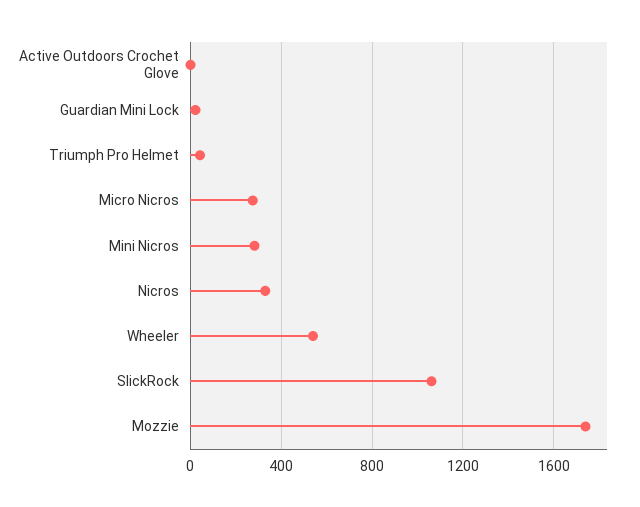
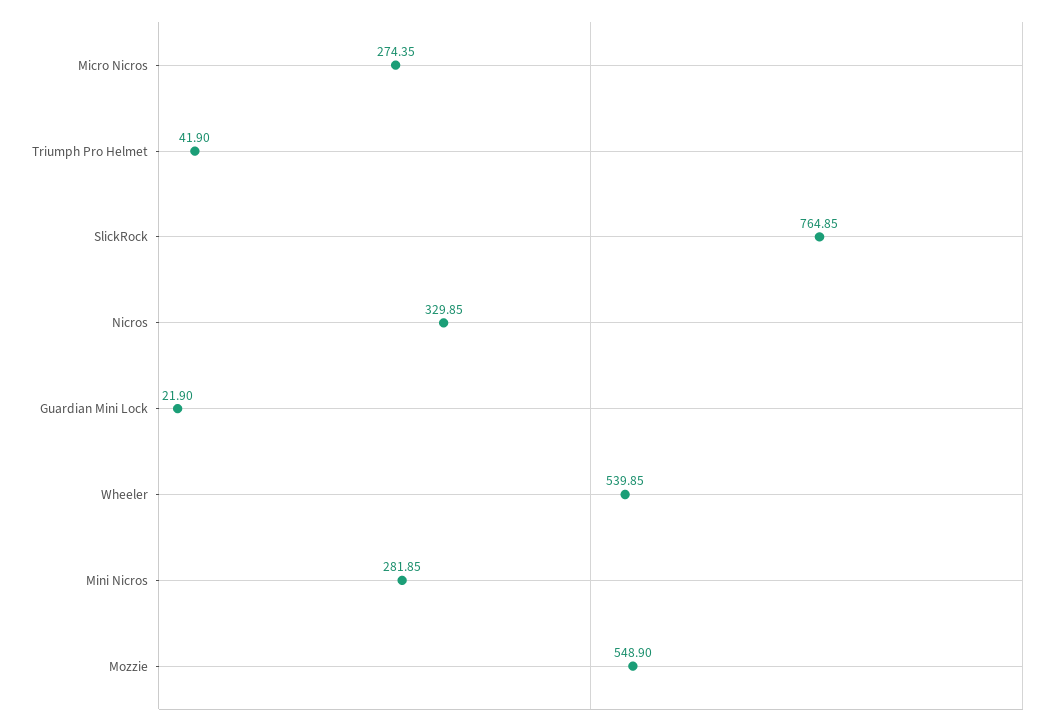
Active Outdoors Crochet Glove: 0 -> none
SlickRock: 1050 -> 764.85
Mozzie: 1750 -> 548.9

